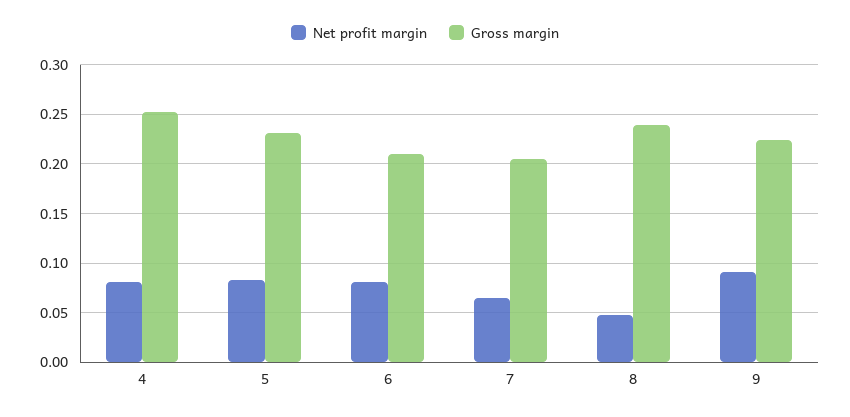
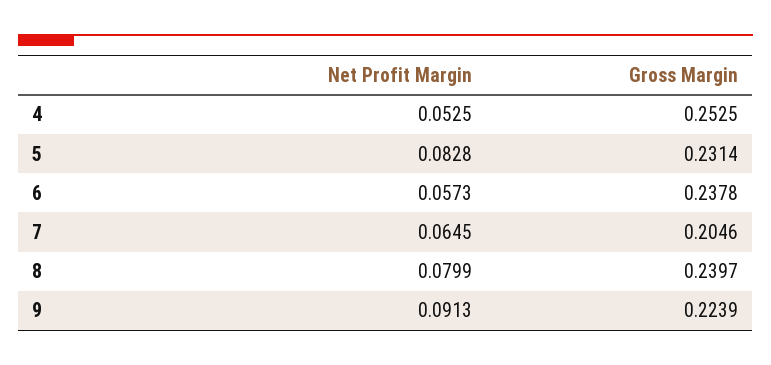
Net profit margin, 4: 0.08 -> 0.0525
Net profit margin, 6: 0.08 -> 0.0573
Gross margin, 6: 0.21 -> 0.2378
Net profit margin, 8: 0.05 -> 0.0799

